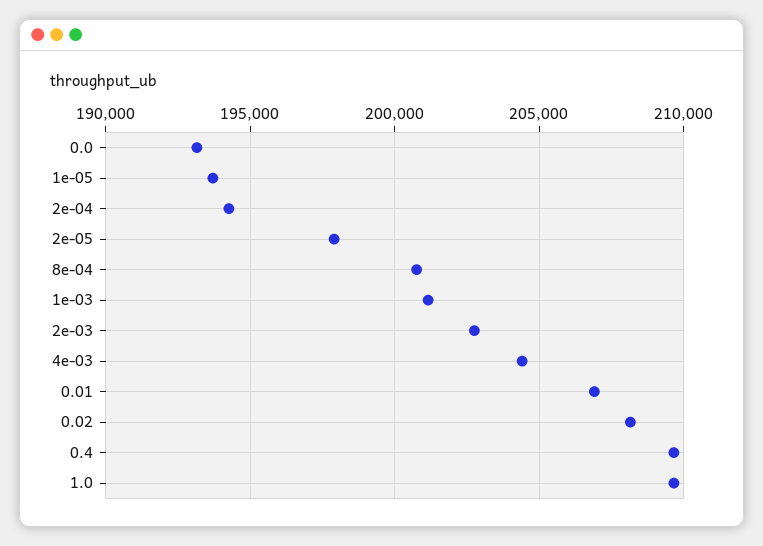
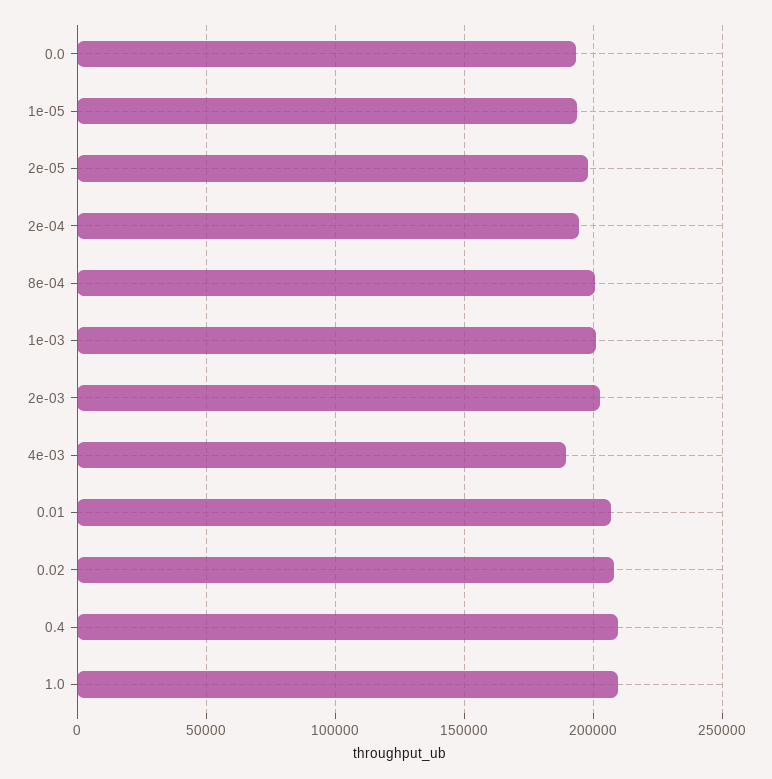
4e-03: 204500 -> 190000

